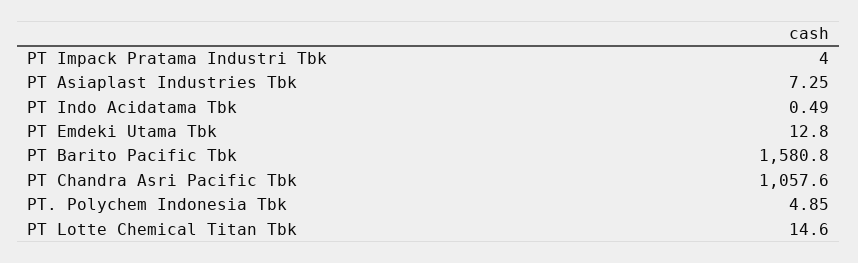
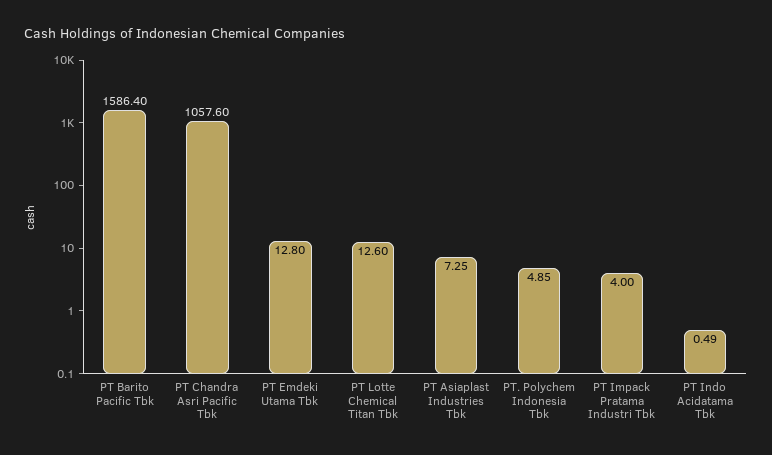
PT Barito Pacific Tbk: 1580.8 -> 1586.4
PT Lotte Chemical Titan Tbk: 14.6 -> 12.6

